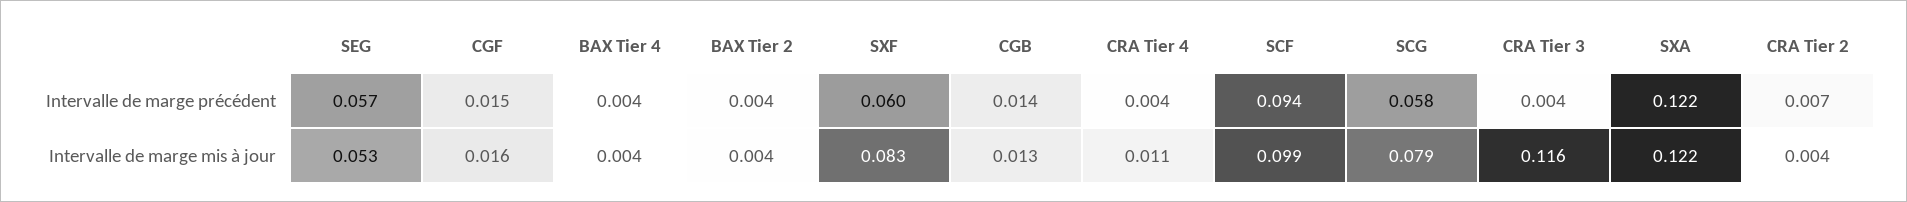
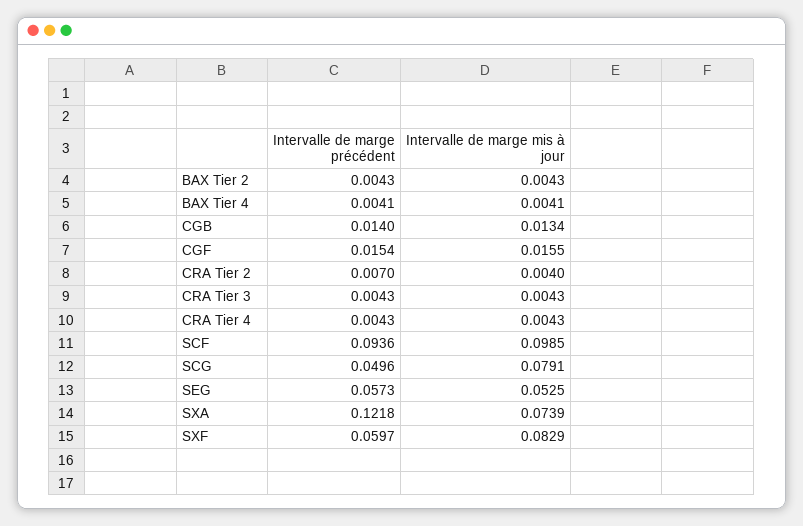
SCG, Intervalle de marge précédent: 0.058 -> 0.0496
CRA Tier 4, Intervalle de marge mis à jour: 0.011 -> 0.0043
CRA Tier 3, Intervalle de marge mis à jour: 0.116 -> 0.0043
SXA, Intervalle de marge mis à jour: 0.122 -> 0.0739

